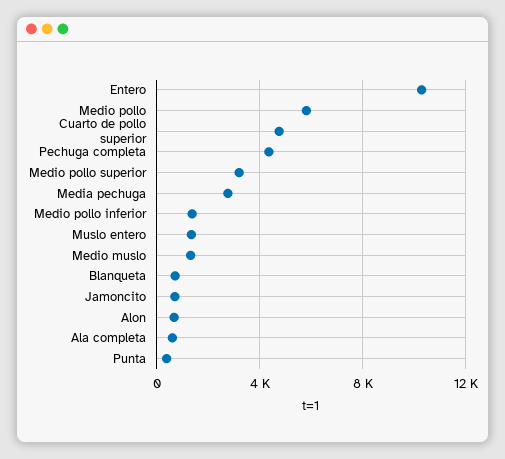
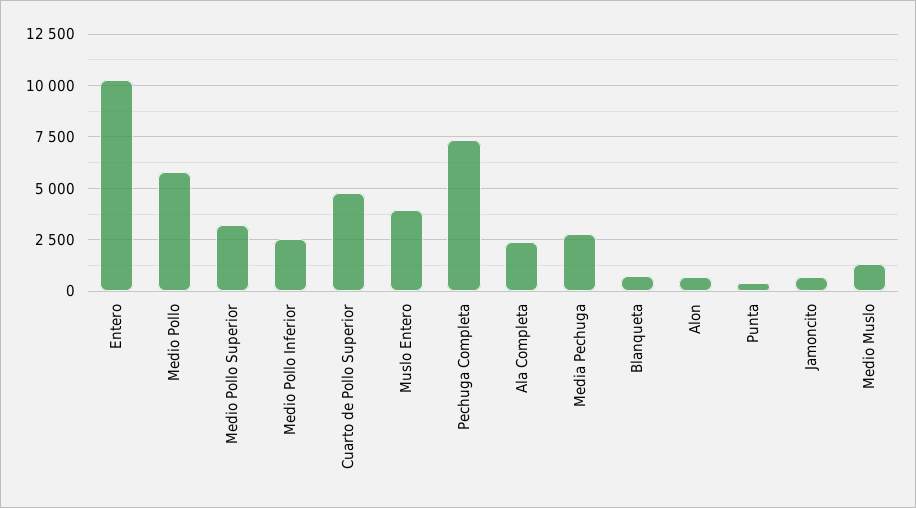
Pechuga completa: 4500 -> 7500
Medio pollo inferior: 1500 -> 2500
Muslo entero: 1500 -> 4000
Ala completa: 500 -> 2500

